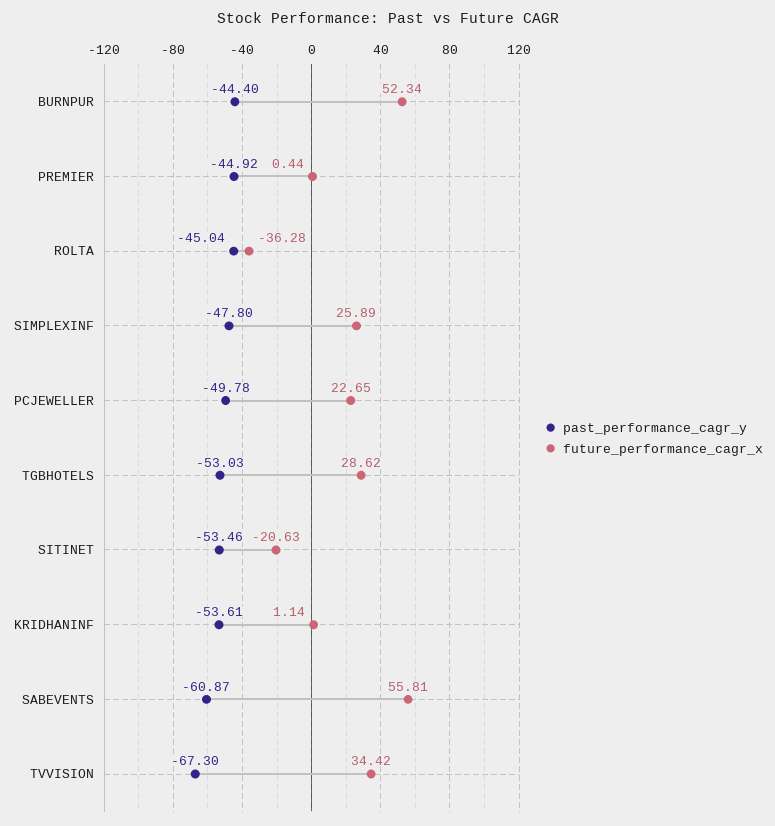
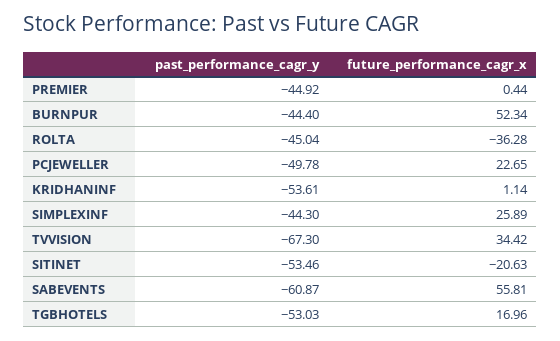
past_performance_cagr_y, SIMPLEXINF: -47.8 -> -44.3
future_performance_cagr_x, TGBHOTELS: 28.62 -> 16.96

